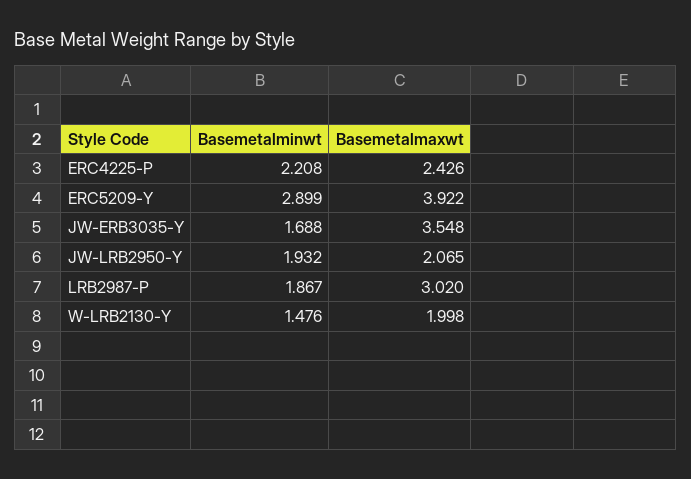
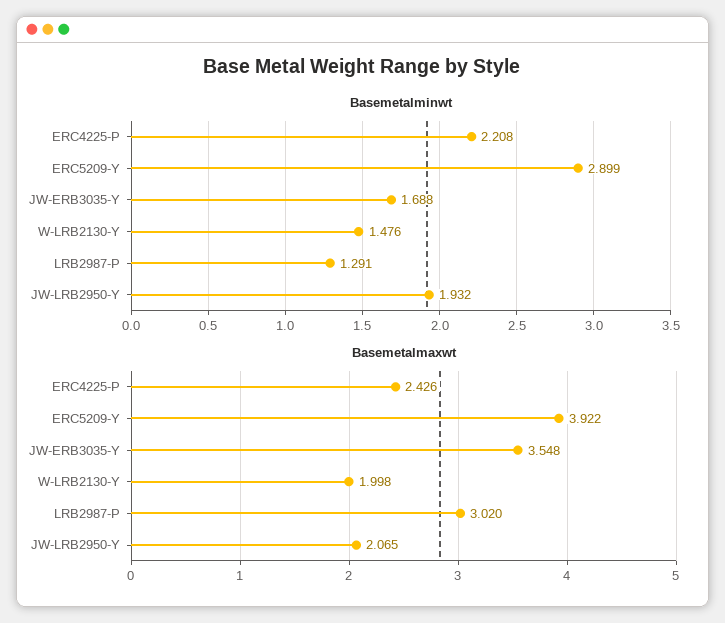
Basemetalminwt, LRB2987-P: 1.867 -> 1.291

